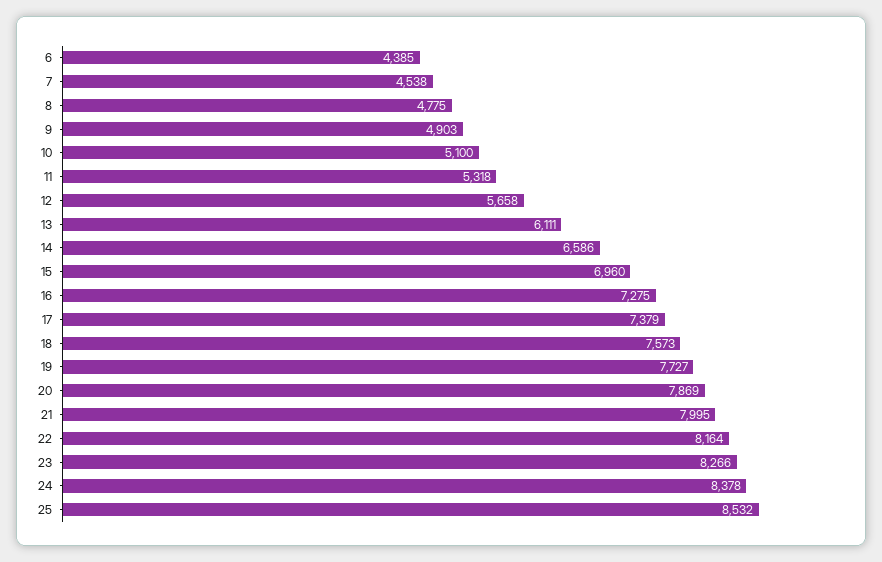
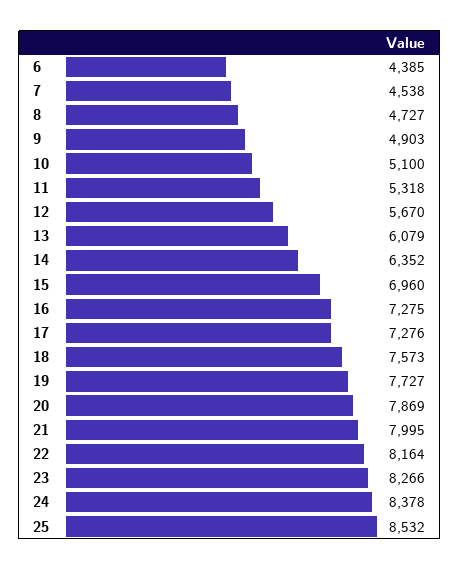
8: 4775 -> 4727
12: 5658 -> 5670
13: 6111 -> 6079
14: 6586 -> 6352
17: 7379 -> 7276

